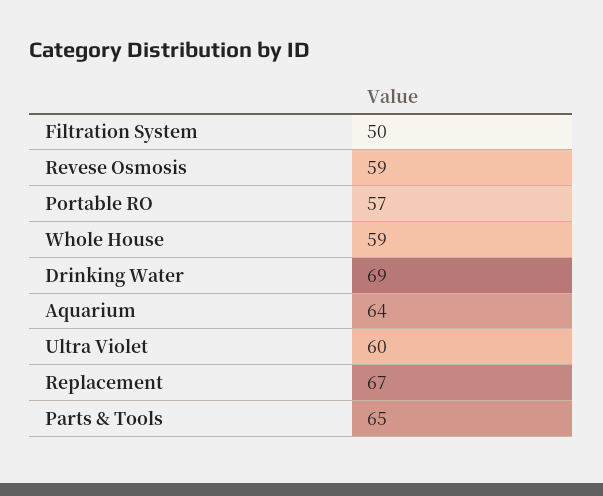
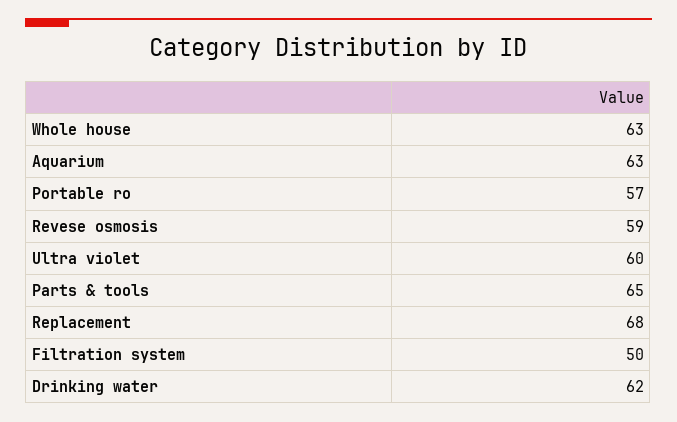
Whole House: 59 -> 63
Drinking Water: 69 -> 62
Aquarium: 64 -> 63
Replacement: 67 -> 68

